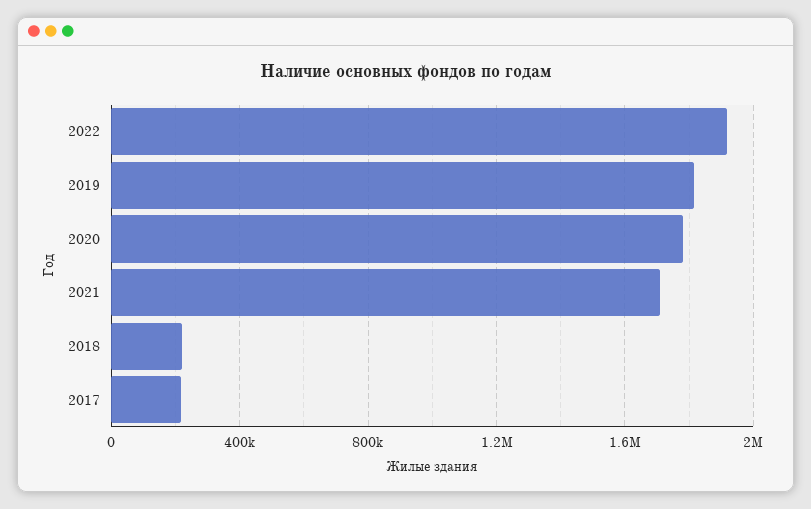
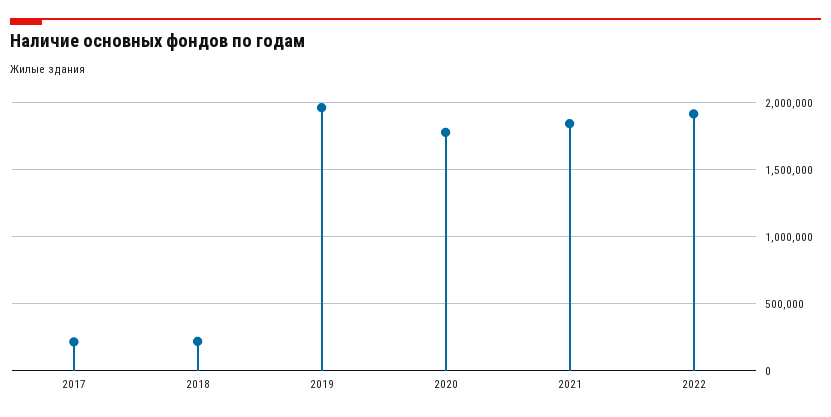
2019: 1800000 -> 1950000
2021: 1700000 -> 1850000

